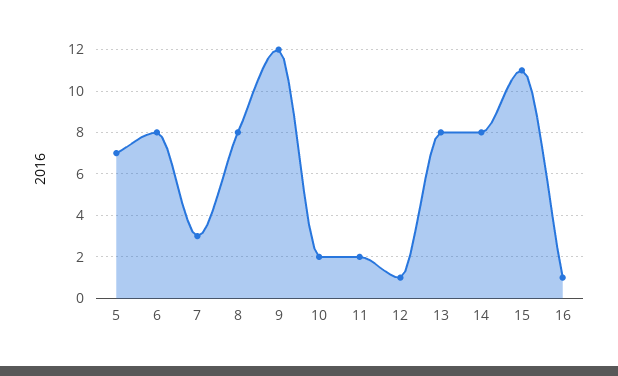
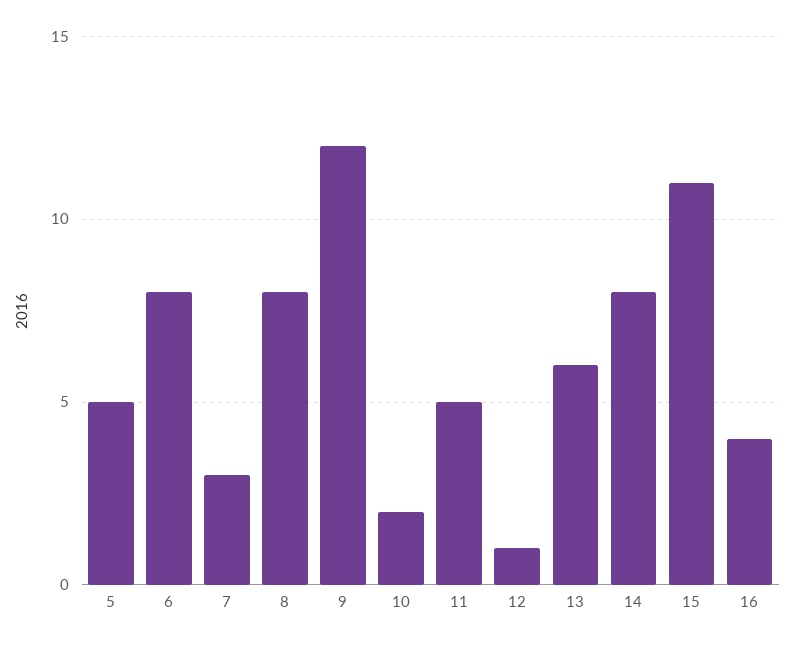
5: 7 -> 5
11: 2 -> 5
13: 8 -> 6
16: 1 -> 4

